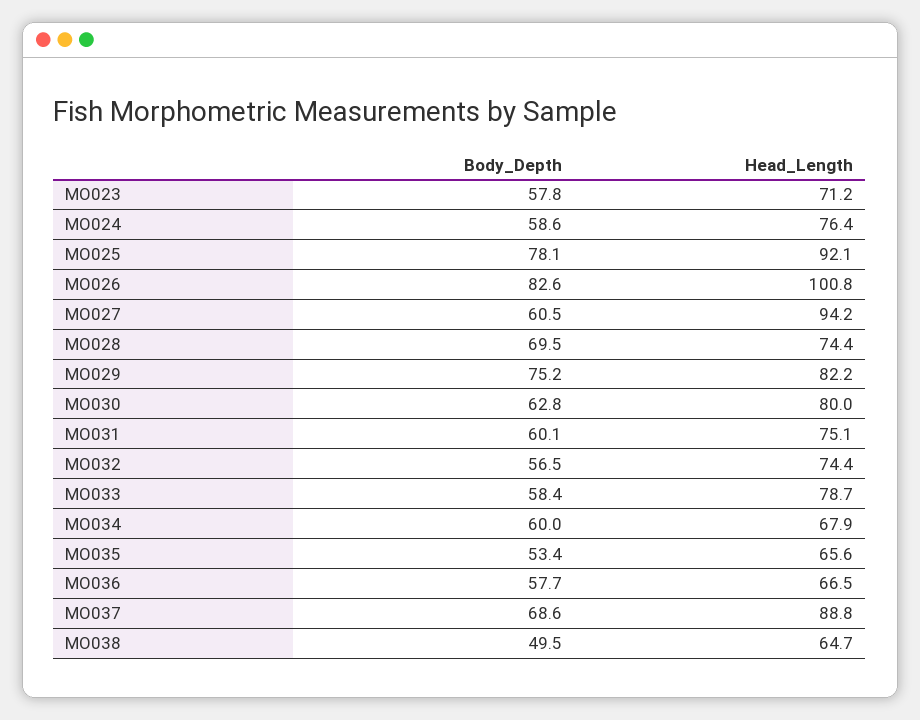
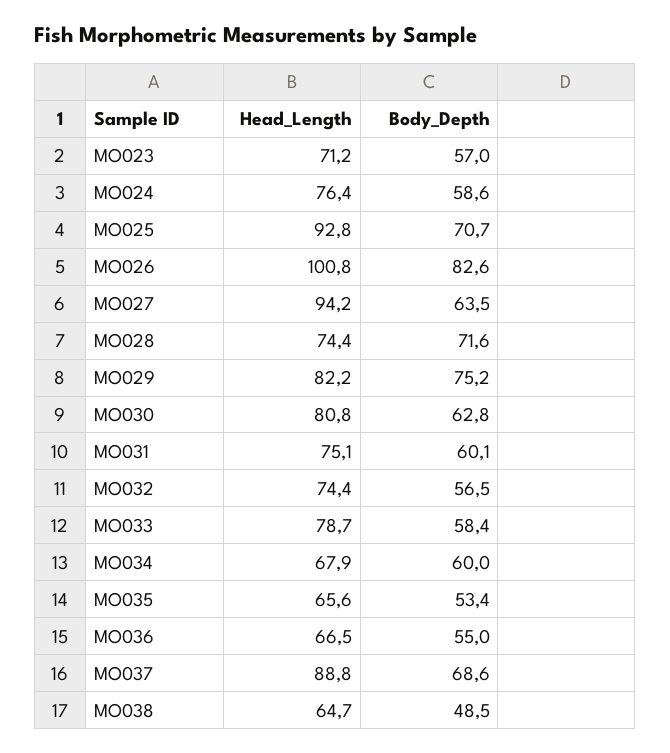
Body_Depth, MO023: 57.8 -> 57
Body_Depth, MO025: 78.1 -> 70.7
Head_Length, MO025: 92.1 -> 92.8
Body_Depth, MO027: 60.5 -> 63.5
Body_Depth, MO028: 69.5 -> 71.6
Head_Length, MO030: 80 -> 80.8
Body_Depth, MO036: 57.7 -> 55
Body_Depth, MO038: 49.5 -> 48.5

